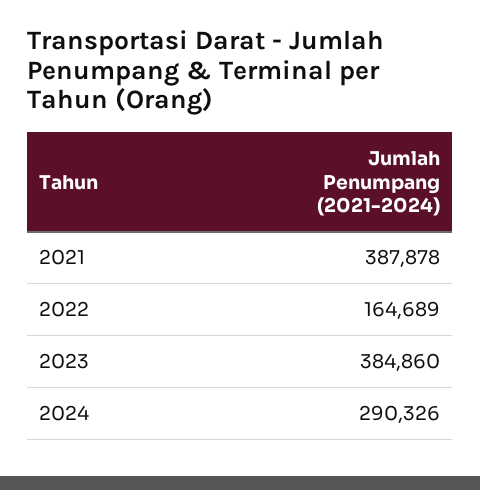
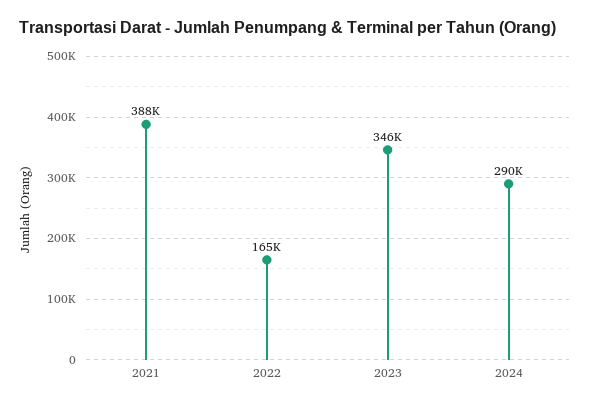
2023: 384860 -> 346000

